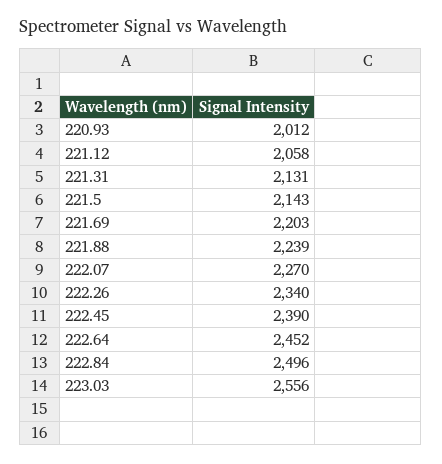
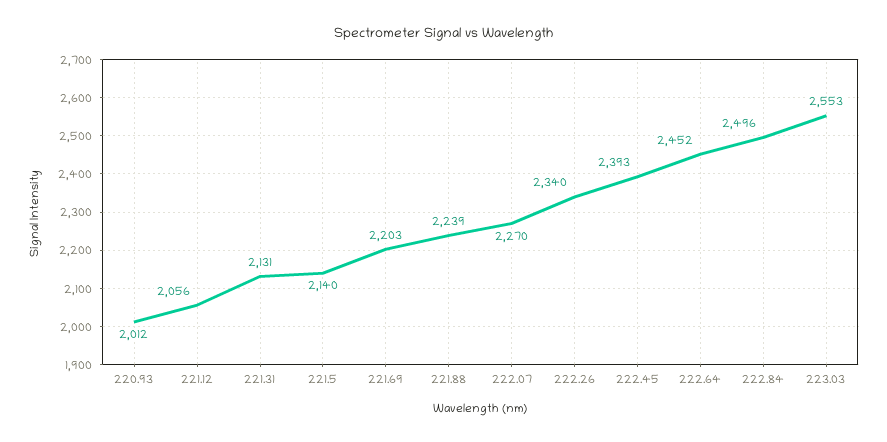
221.12: 2058 -> 2056
221.5: 2143 -> 2140
222.45: 2390 -> 2393
223.03: 2556 -> 2553

